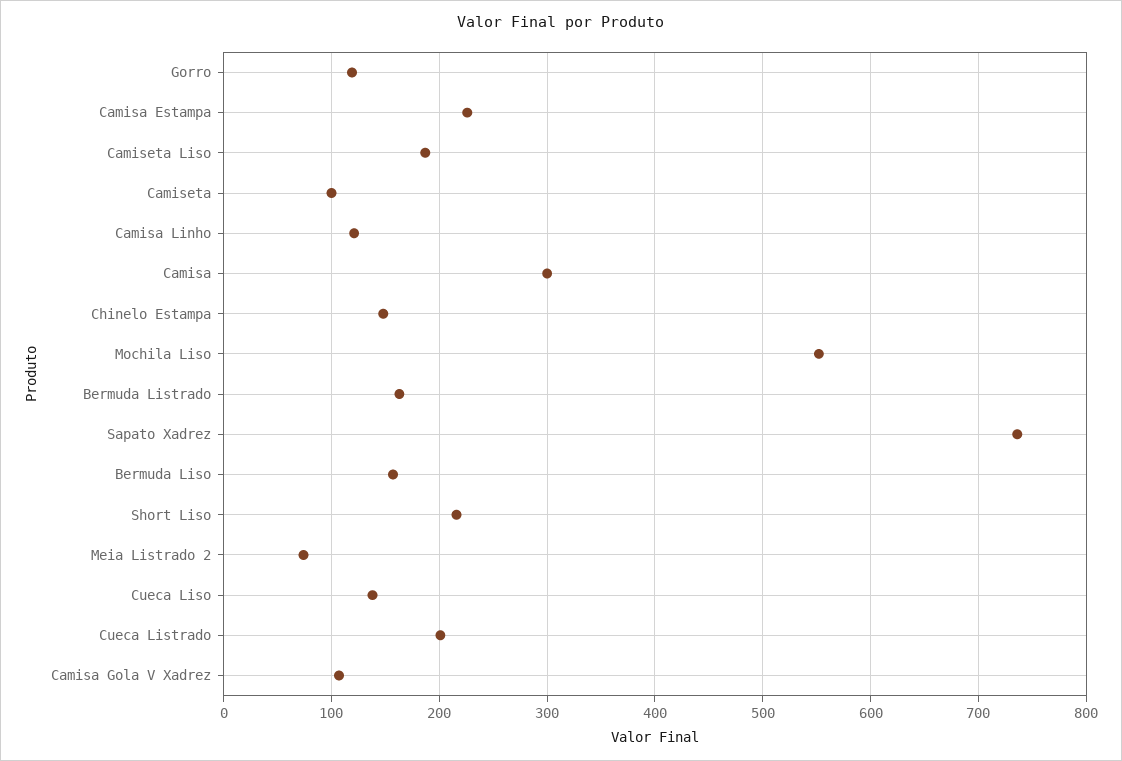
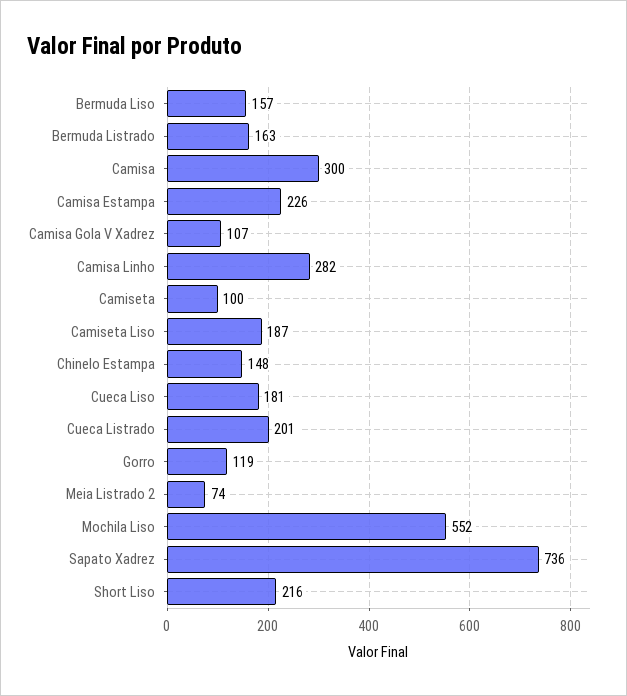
Camisa Linho: 120 -> 282
Cueca Liso: 140 -> 181

